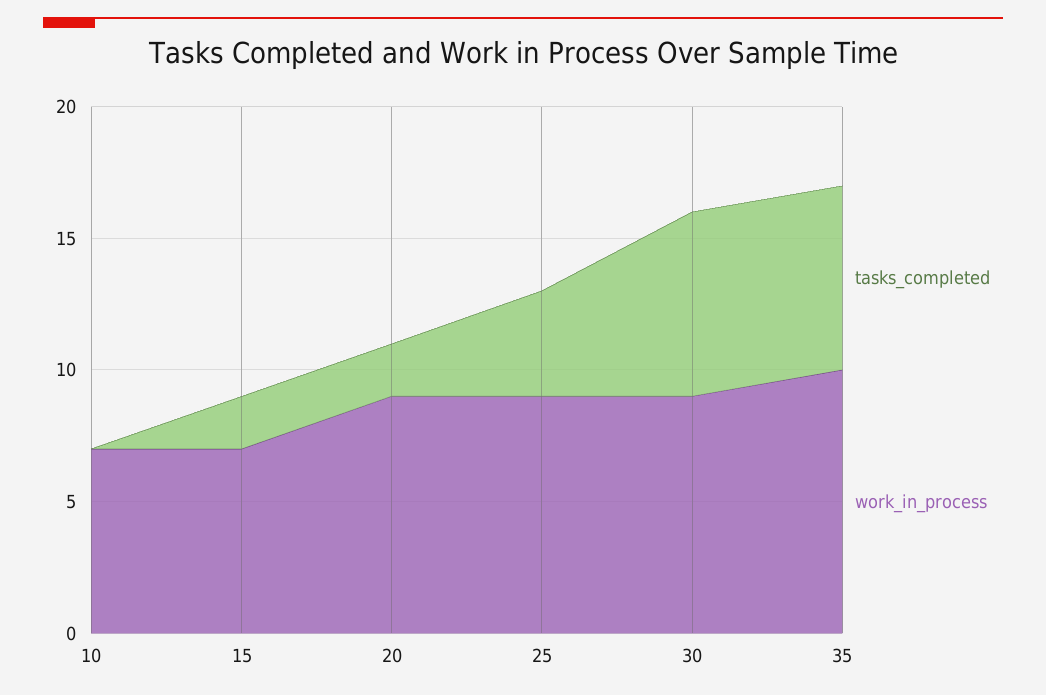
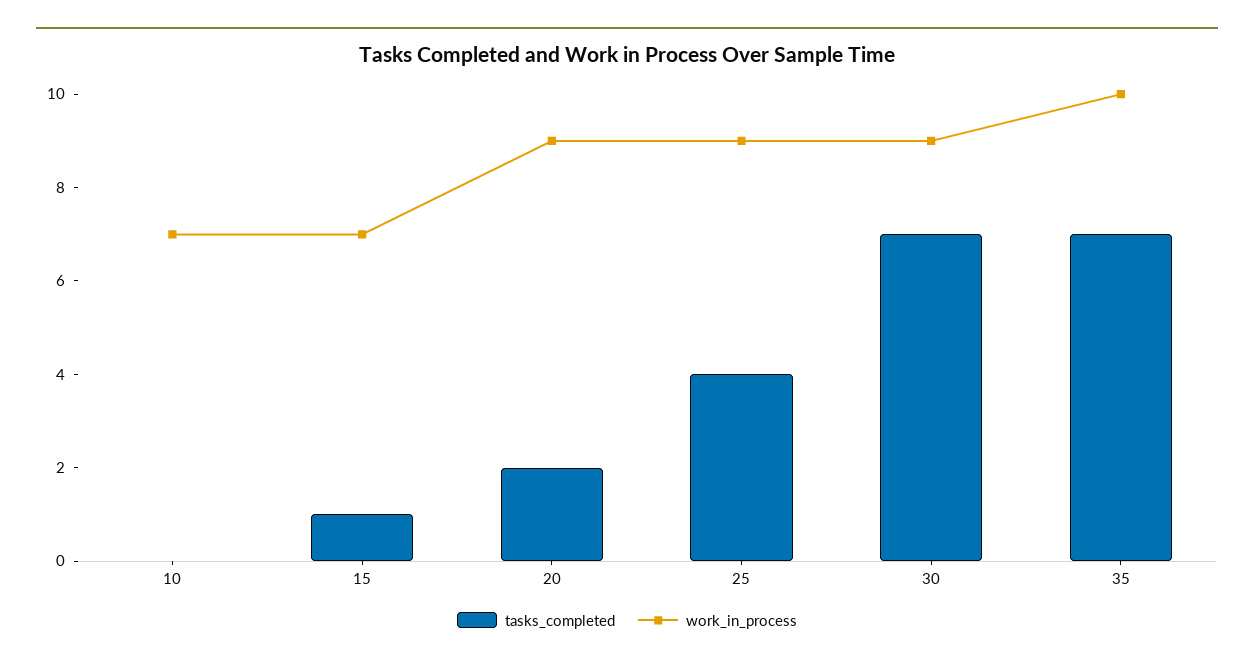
tasks_completed, 15: 2 -> 1

